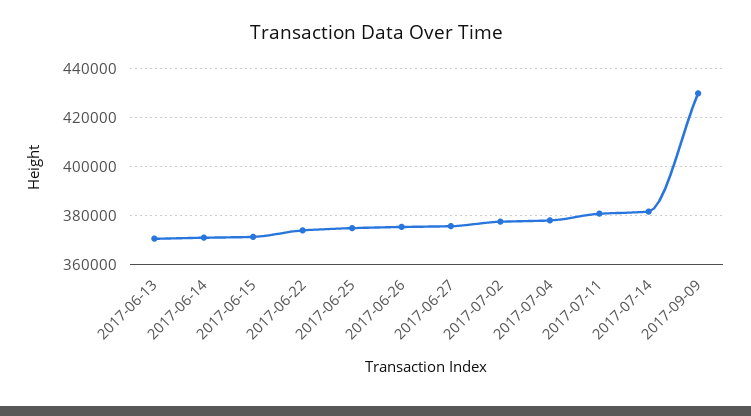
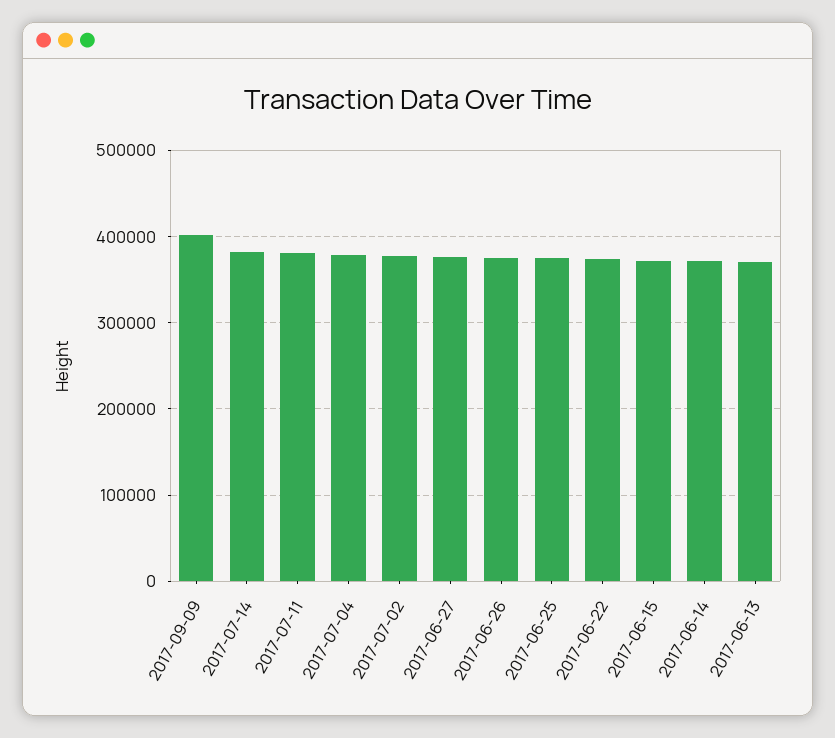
2017-09-09: 430000 -> 400000

